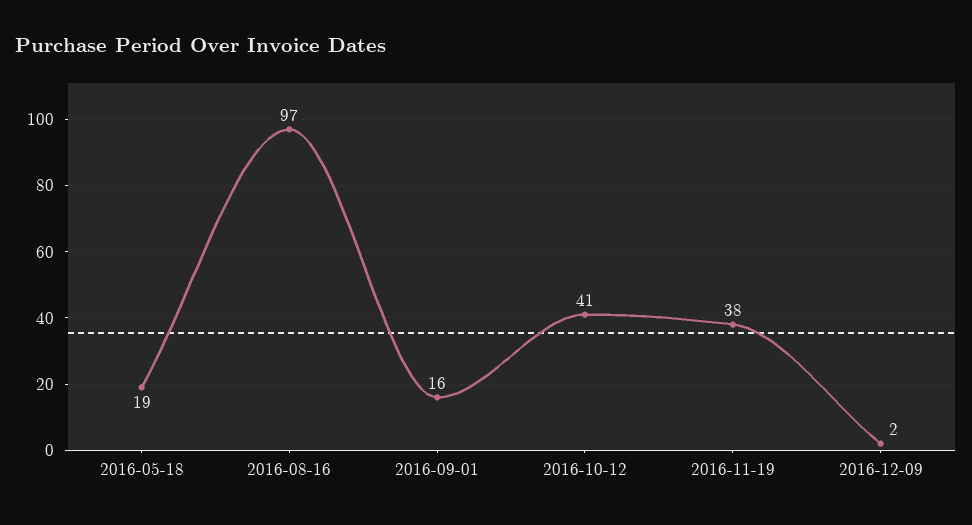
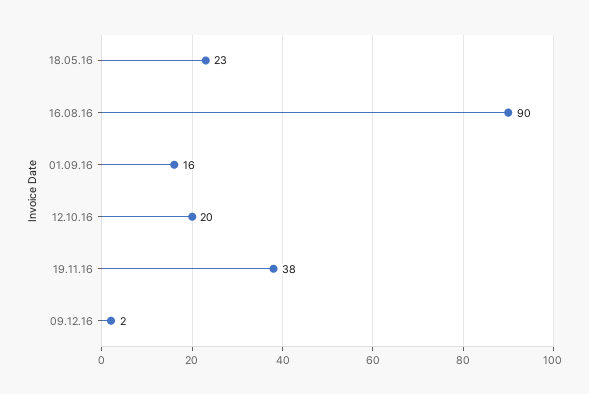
2016-05-18: 19 -> 23
2016-08-16: 97 -> 90
2016-10-12: 41 -> 20

